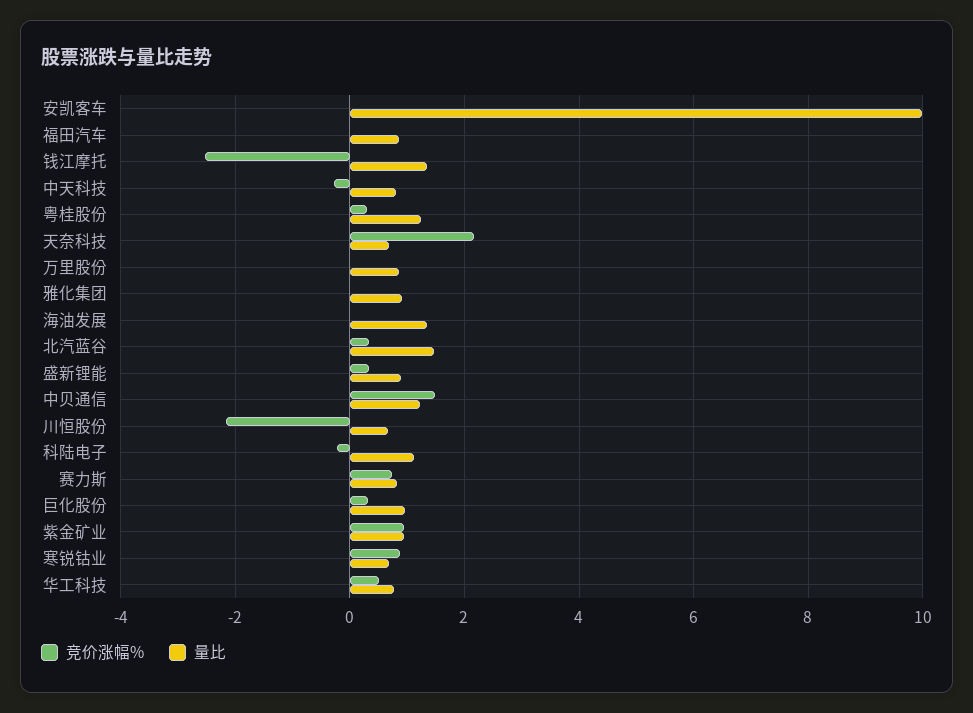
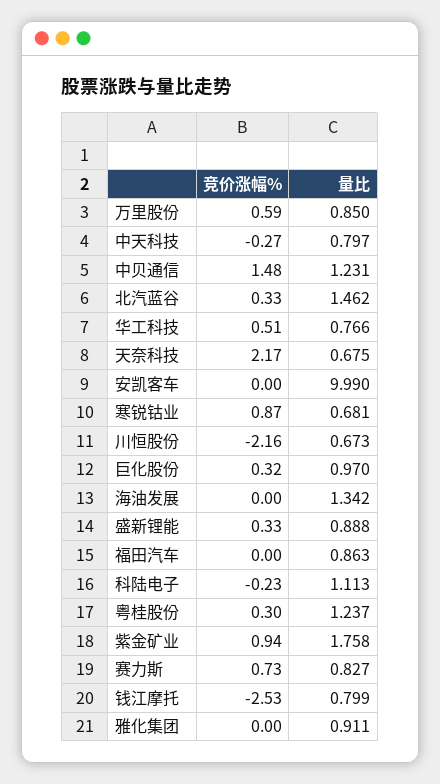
量比, 钱江摩托: 1.4 -> 0.799
竞价涨幅%, 万里股份: 0 -> 0.59
量比, 紫金矿业: 1 -> 1.758

